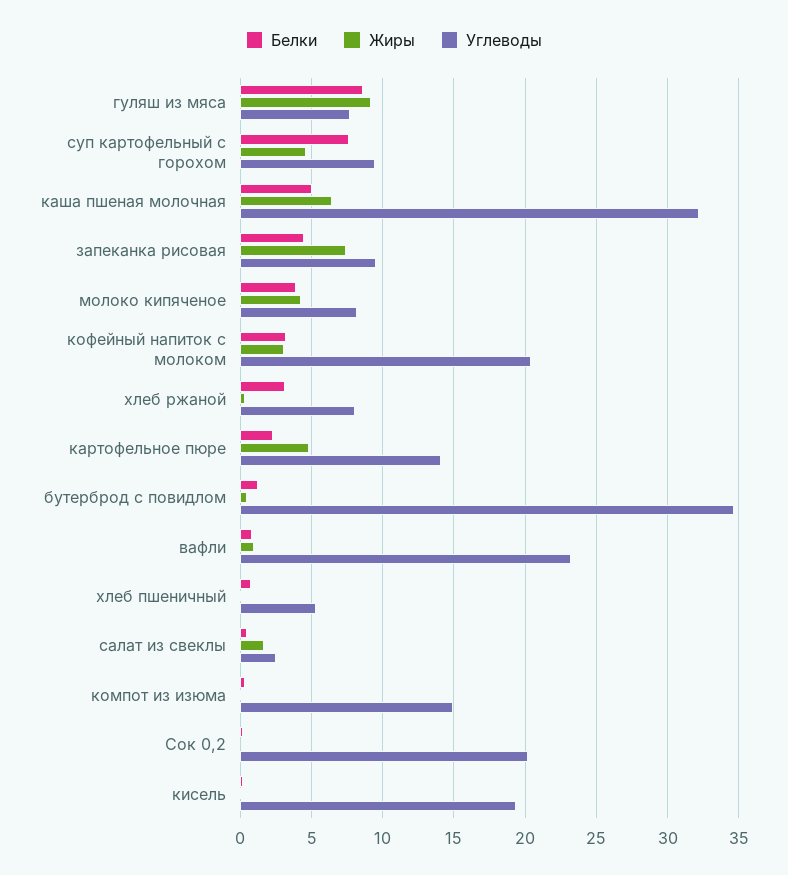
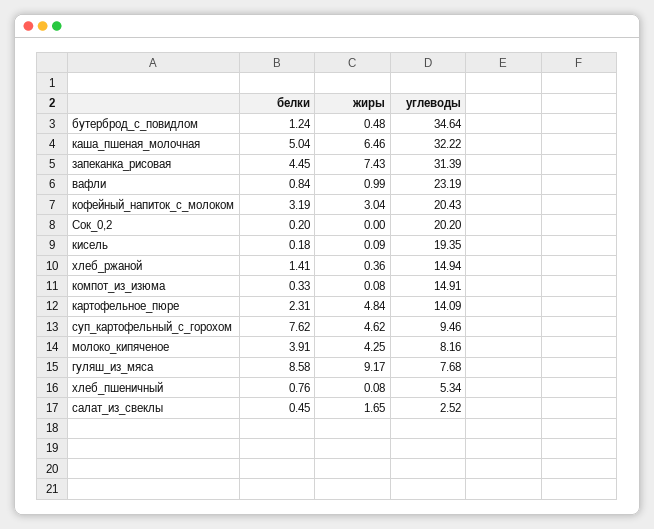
Углеводы, запеканка рисовая: 9.5 -> 31.39
Белки, хлеб ржаной: 3 -> 1.41
Углеводы, хлеб ржаной: 8 -> 14.94

